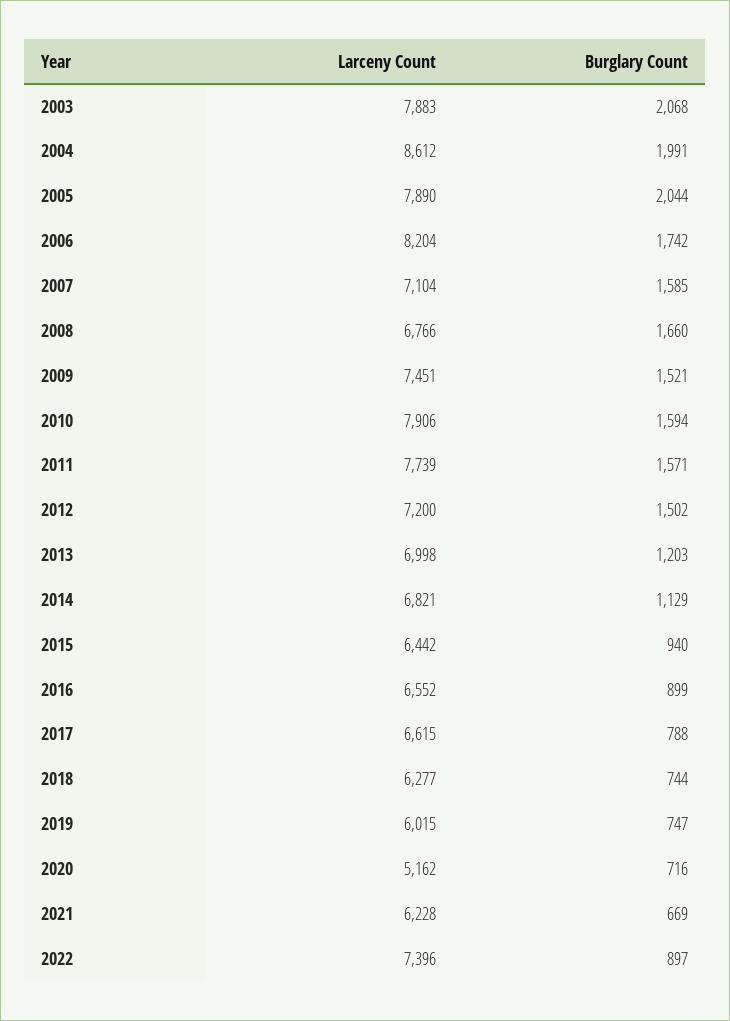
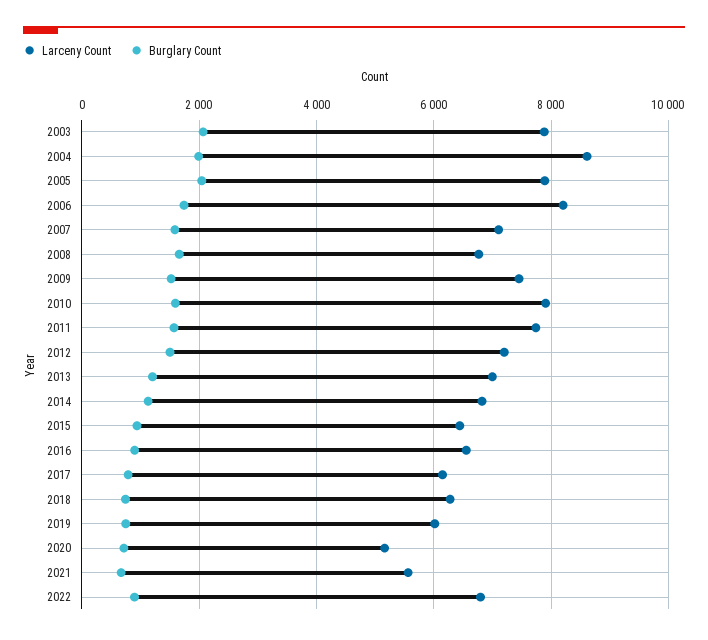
Larceny Count, 2017: 6615 -> 6200
Larceny Count, 2021: 6228 -> 5600
Larceny Count, 2022: 7396 -> 6800

